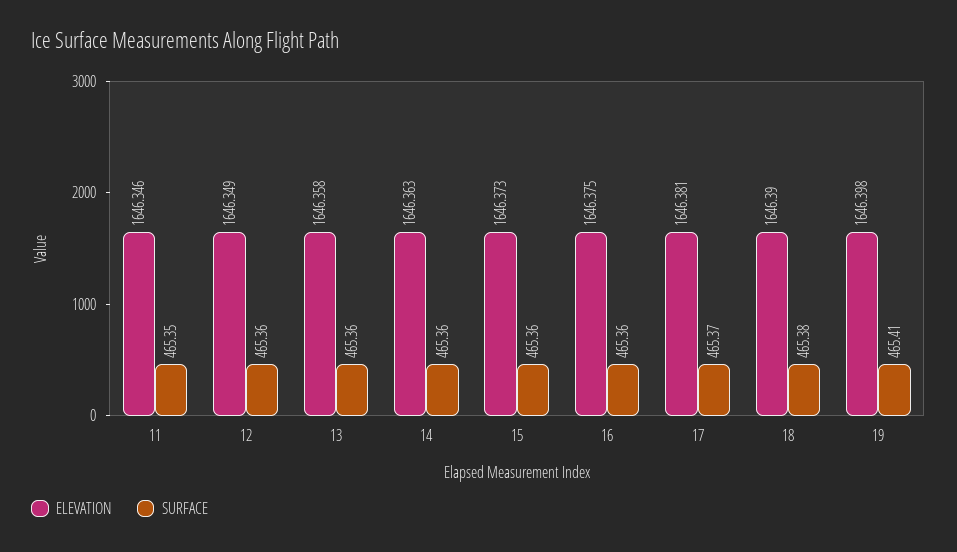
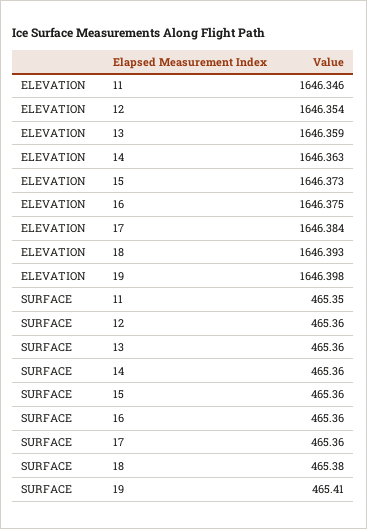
ELEVATION, 12: 1646.349 -> 1646.354
ELEVATION, 13: 1646.358 -> 1646.359
ELEVATION, 17: 1646.381 -> 1646.384
SURFACE, 17: 465.37 -> 465.36
ELEVATION, 18: 1646.39 -> 1646.393

